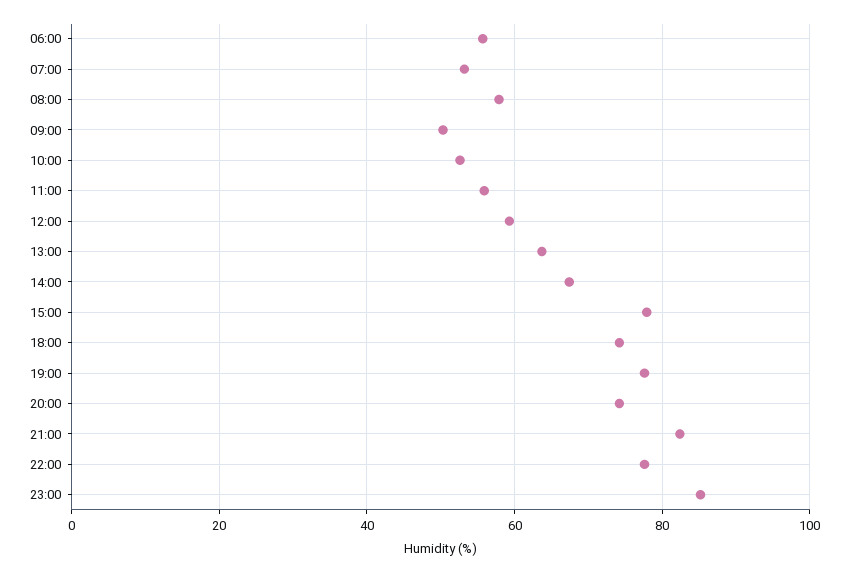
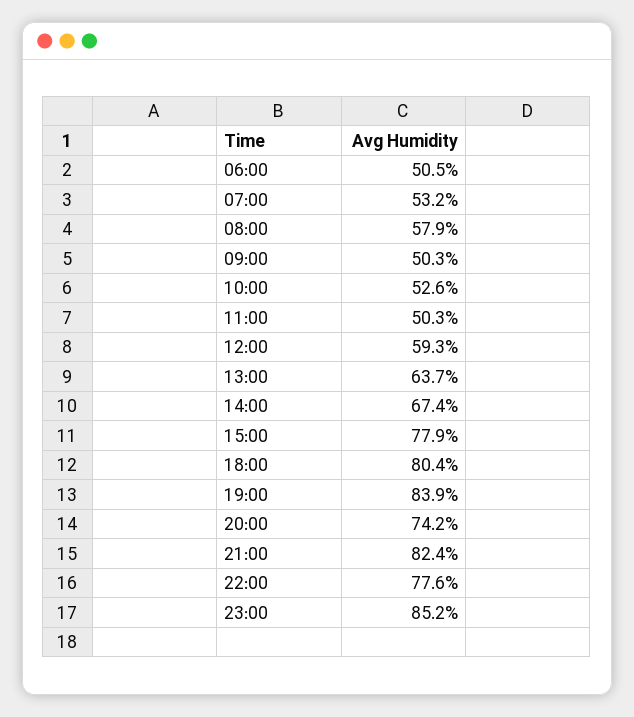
06:00: 56 -> 50.5
11:00: 56 -> 50.3
18:00: 74 -> 80.4
19:00: 78 -> 83.9

